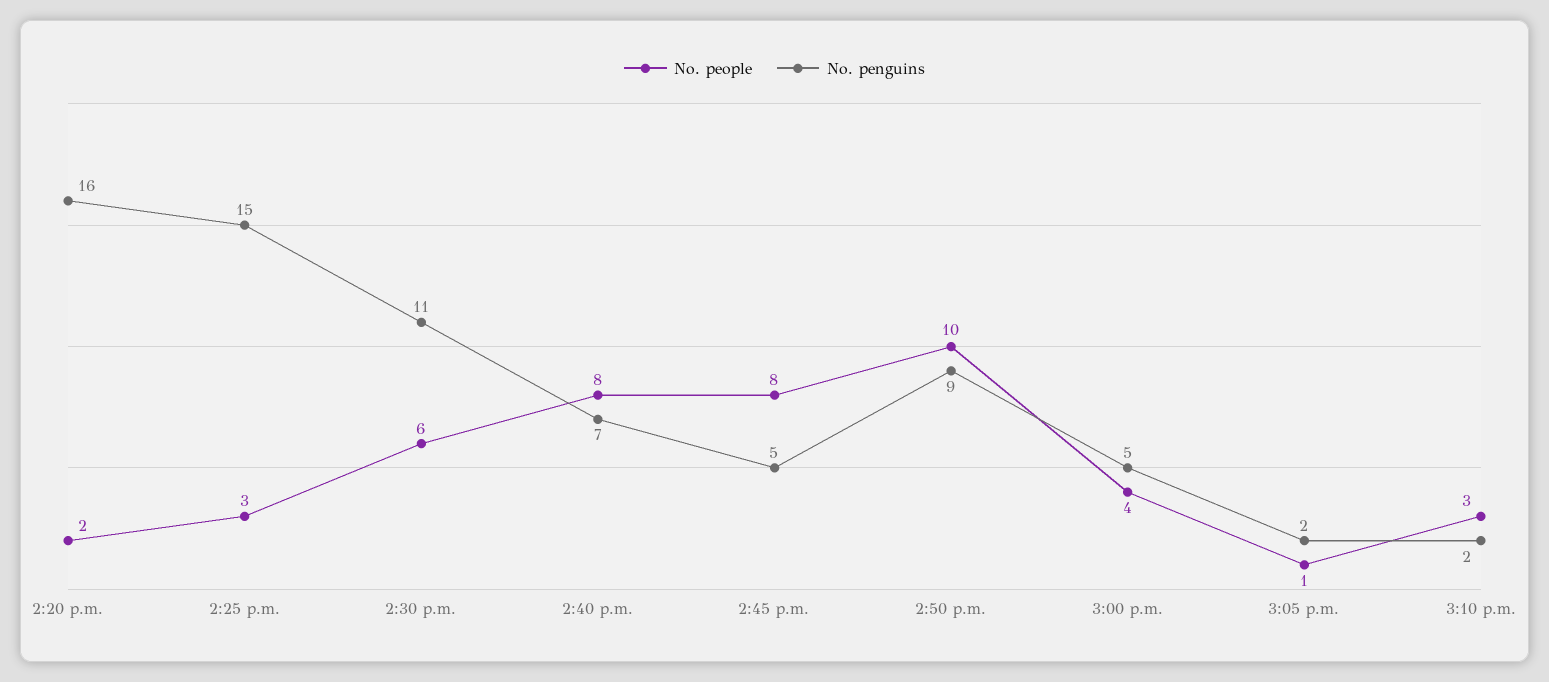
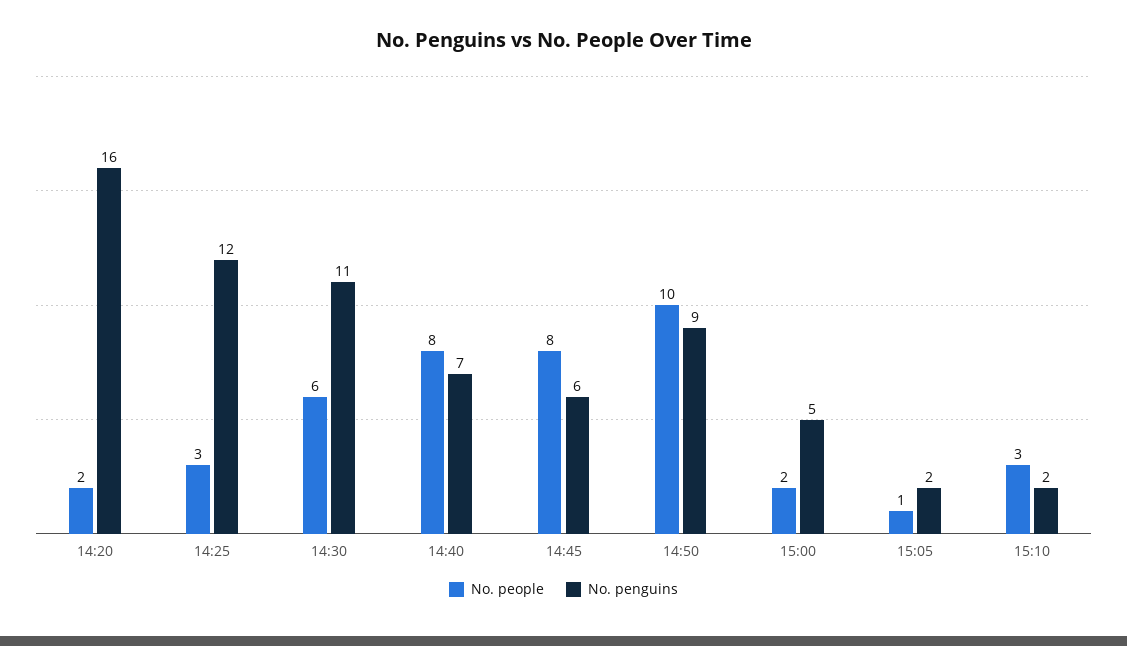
No. penguins, 2:25 p.m.: 15 -> 12
No. penguins, 2:45 p.m.: 5 -> 6
No. people, 3:00 p.m.: 4 -> 2

